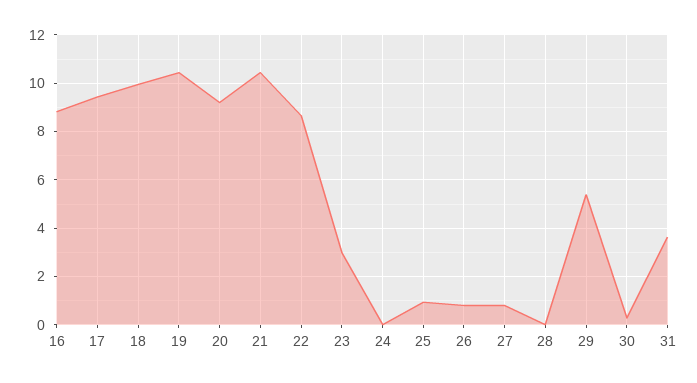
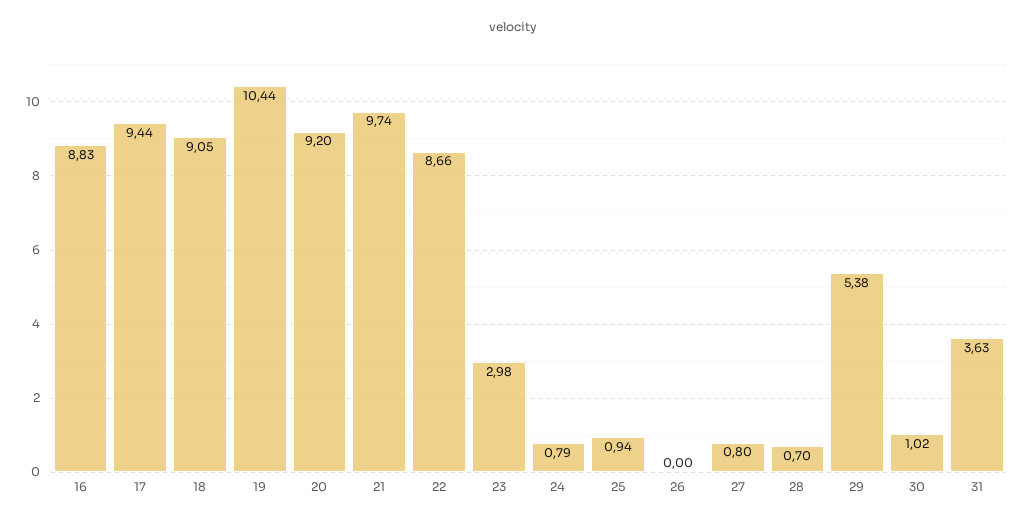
18: 10 -> 9.05
21: 10.5 -> 9.74
24: 0 -> 0.79
26: 0.75 -> 0
28: 0 -> 0.7
30: 0.25 -> 1.02

